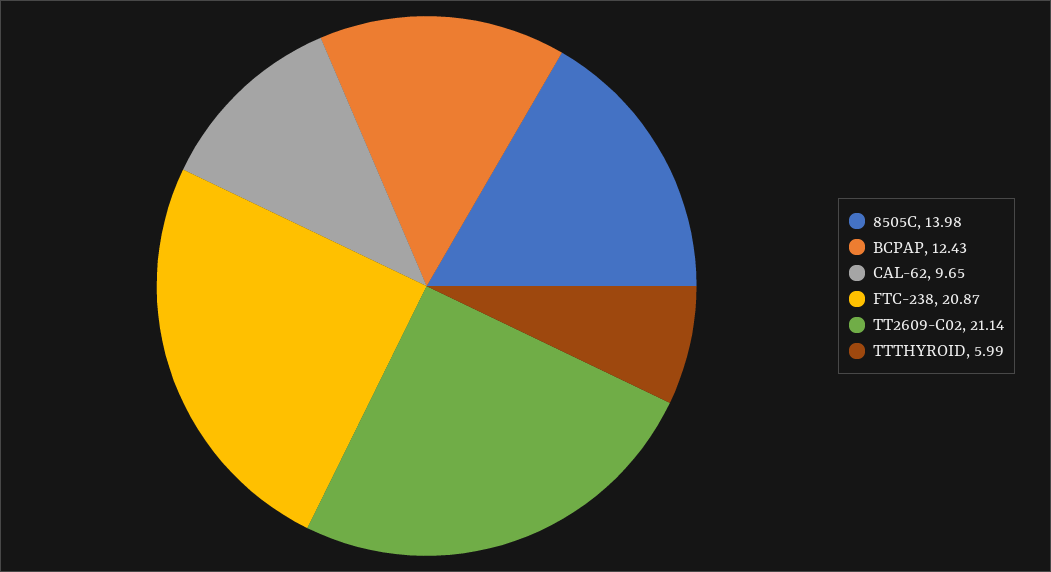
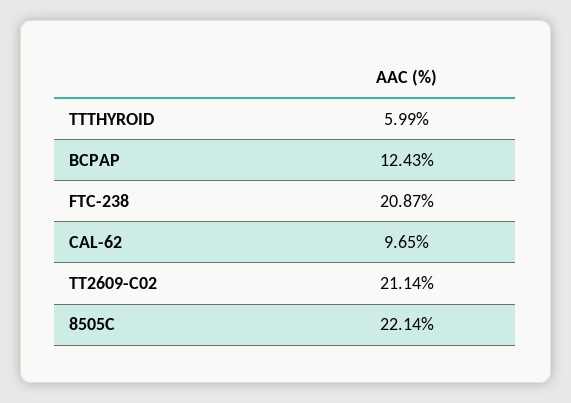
8505C: 13.98 -> 22.14

